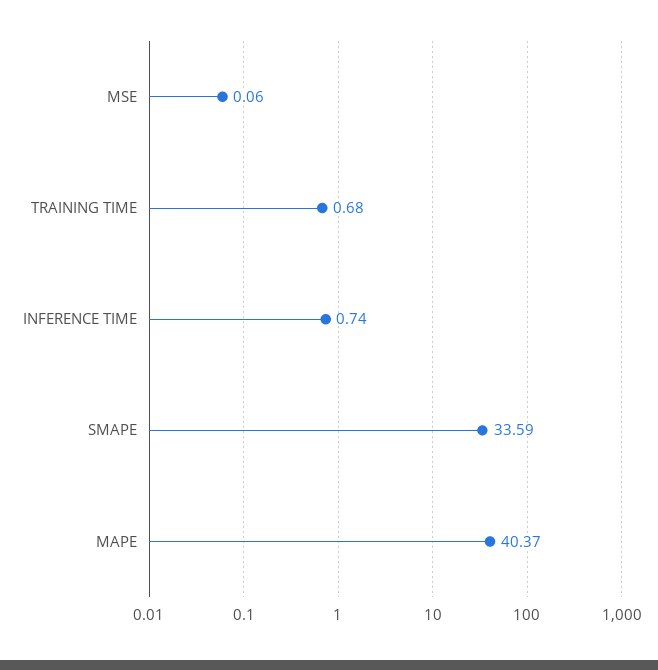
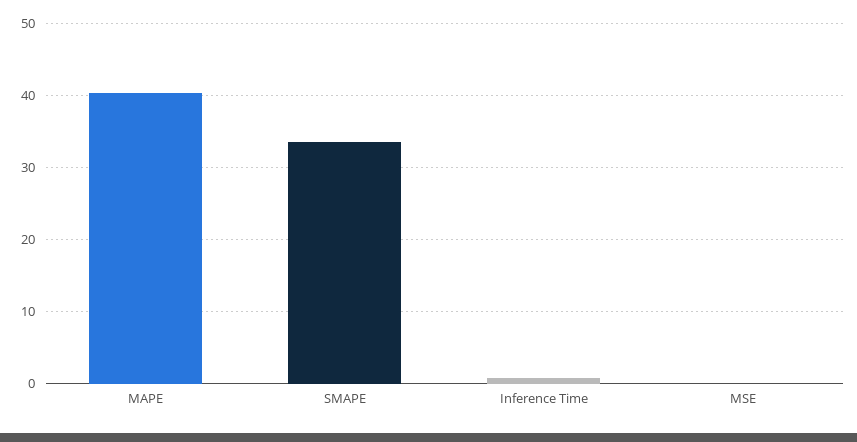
TRAINING TIME: 0.68 -> none

